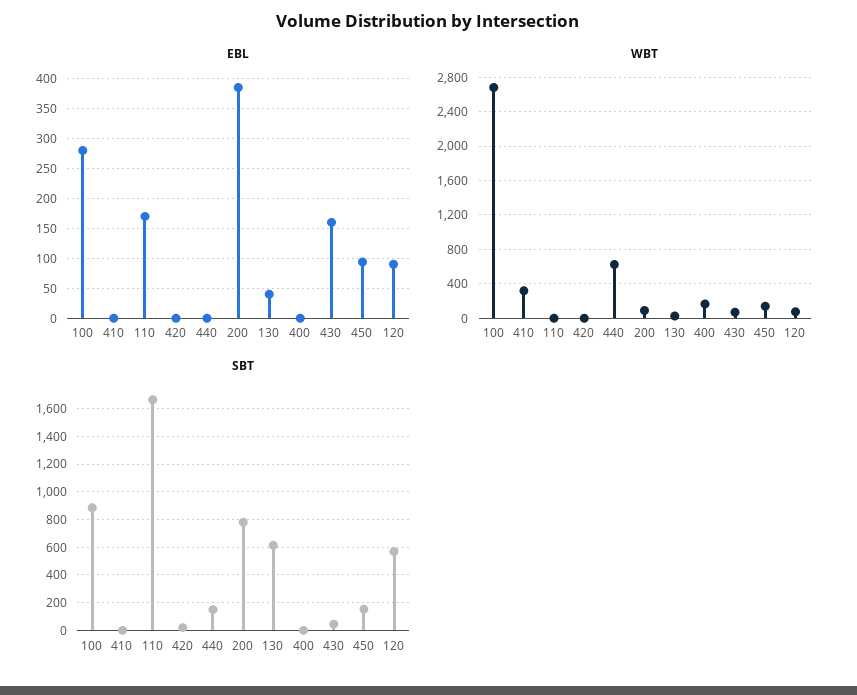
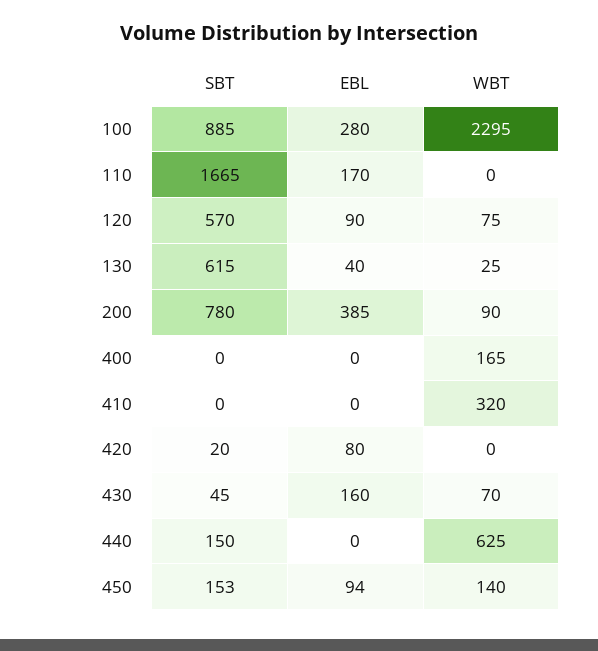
EBL, 420: 0 -> 80
WBT, 100: 2700 -> 2295

